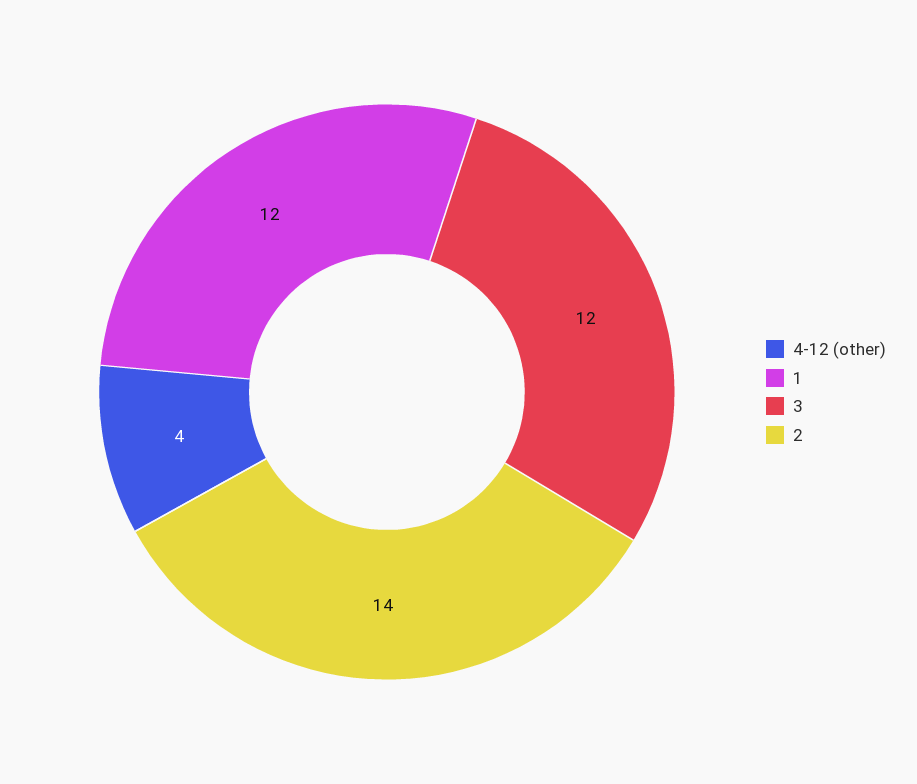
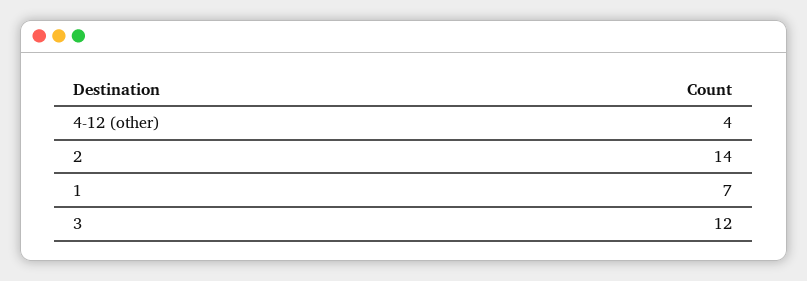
1: 12 -> 7

